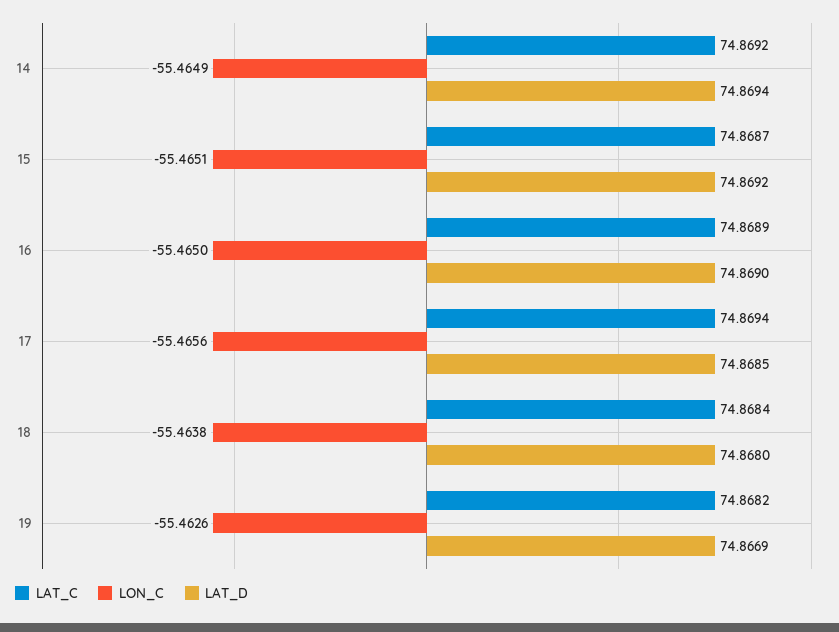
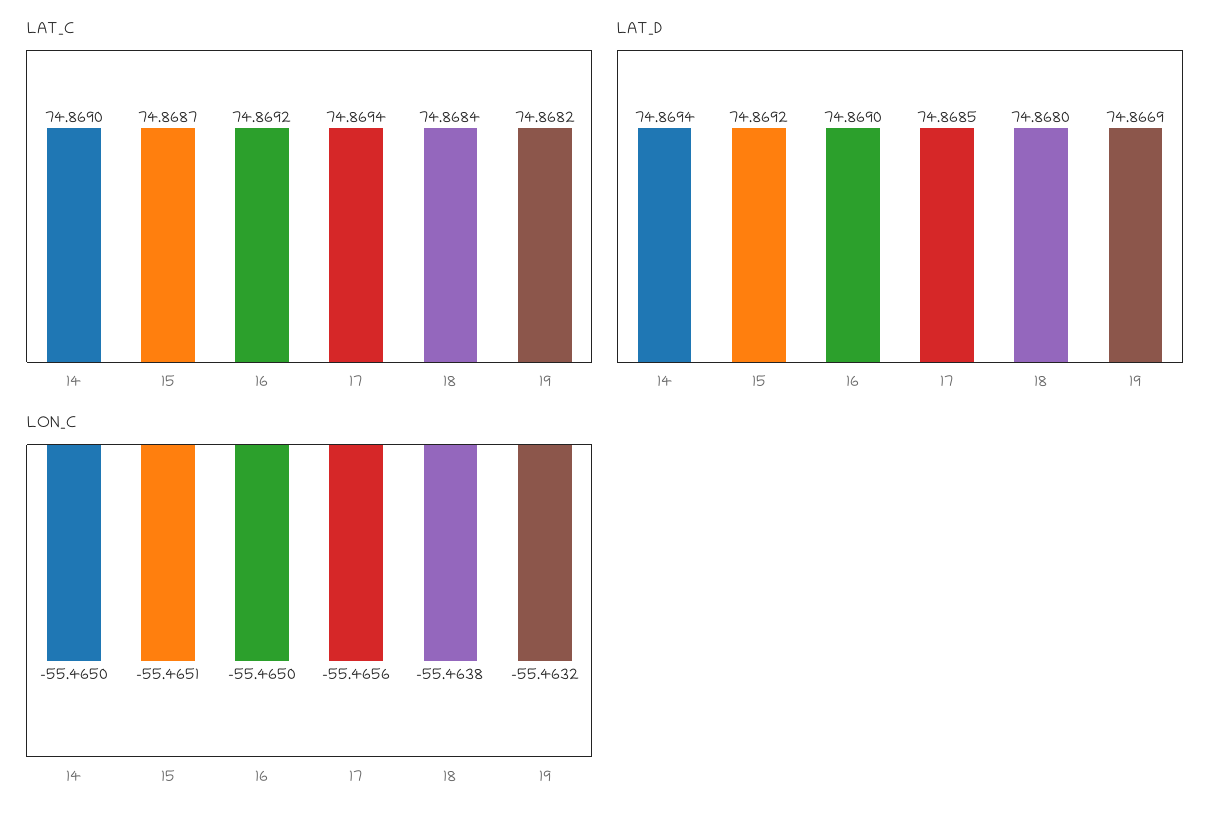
LAT_C, 14: 74.8692 -> 74.869
LON_C, 14: -55.4649 -> -55.465
LAT_C, 16: 74.8689 -> 74.8692
LON_C, 19: -55.4626 -> -55.4632

